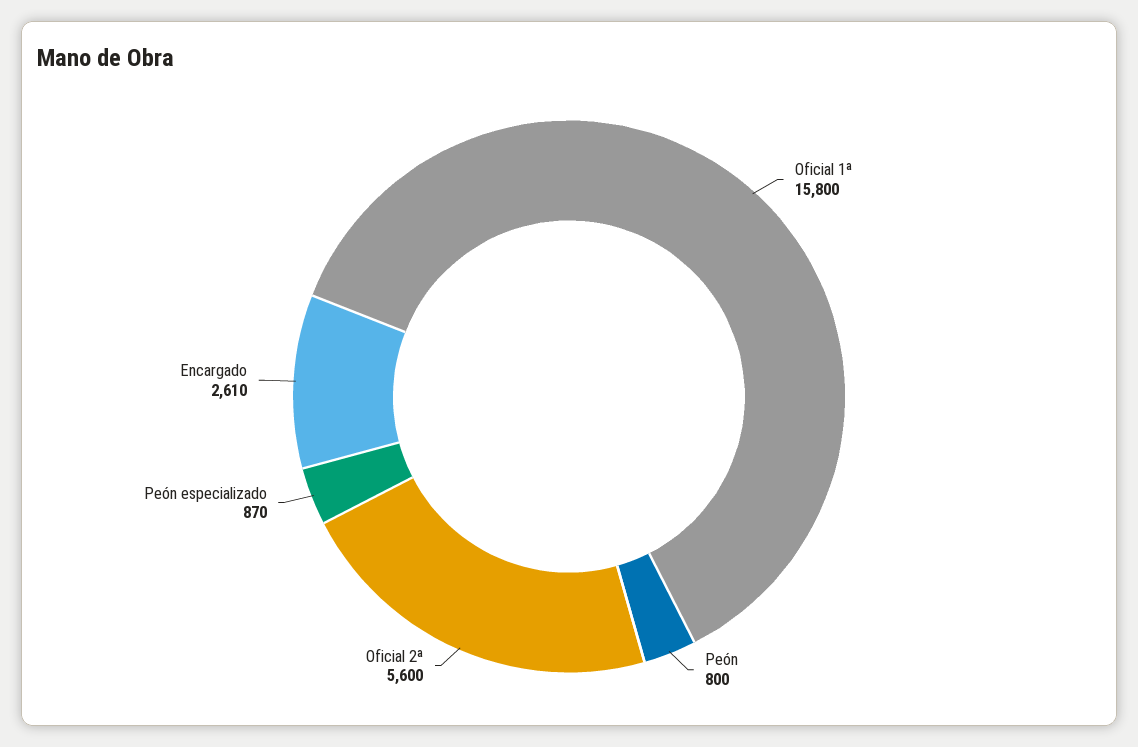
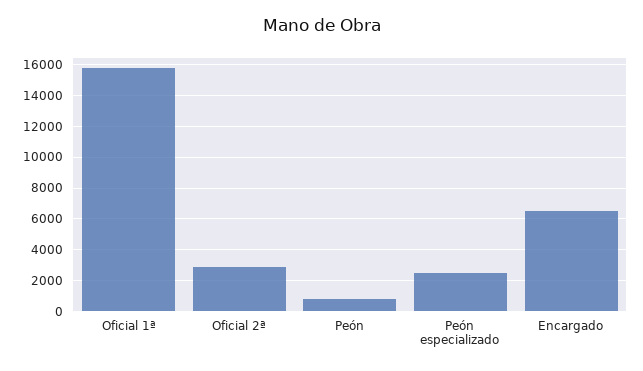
Oficial 2ª: 5600 -> 3000
Peón especializado: 870 -> 2500
Encargado: 2610 -> 6500

